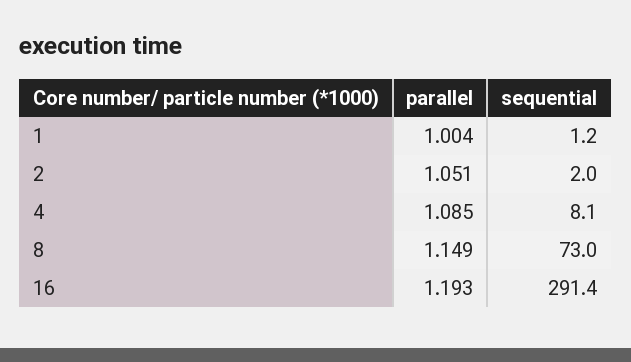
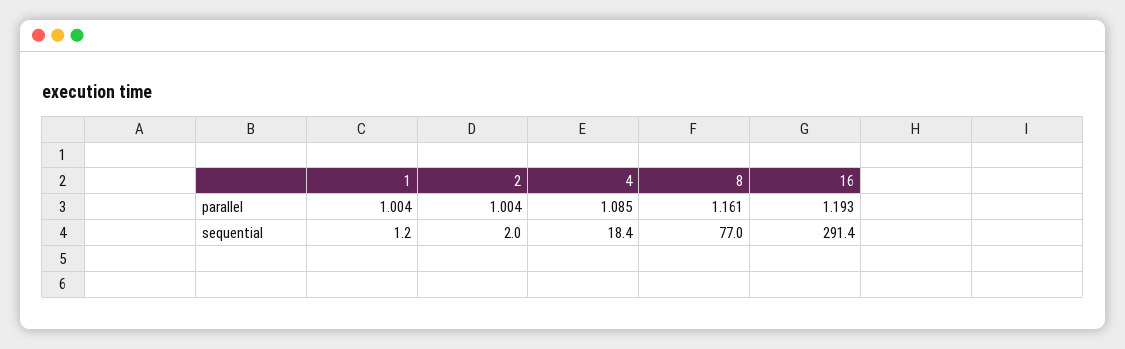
parallel, 2: 1.051 -> 1.004
sequential, 4: 8.1 -> 18.4
parallel, 8: 1.149 -> 1.161
sequential, 8: 73 -> 77

